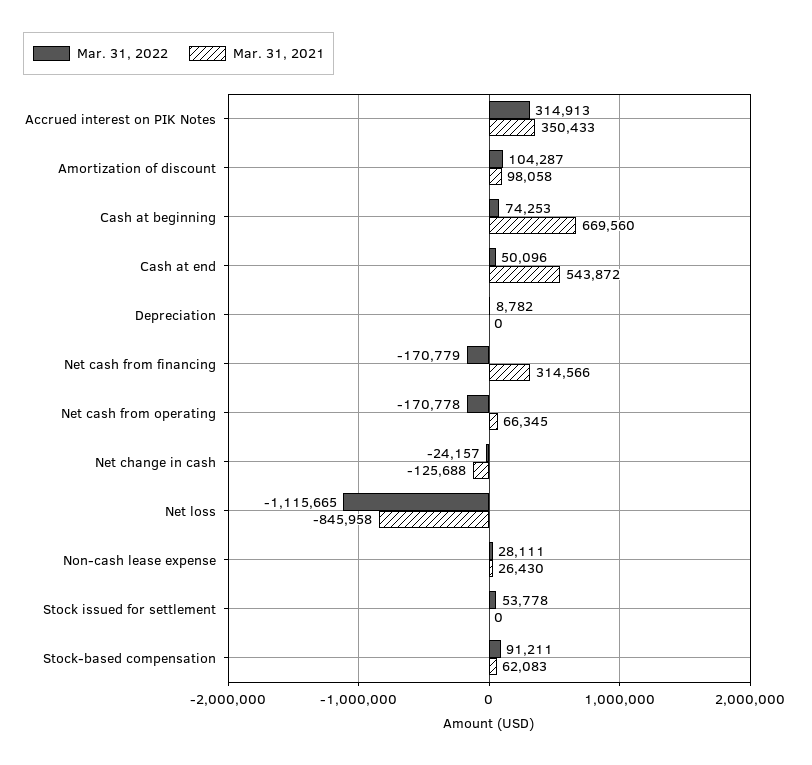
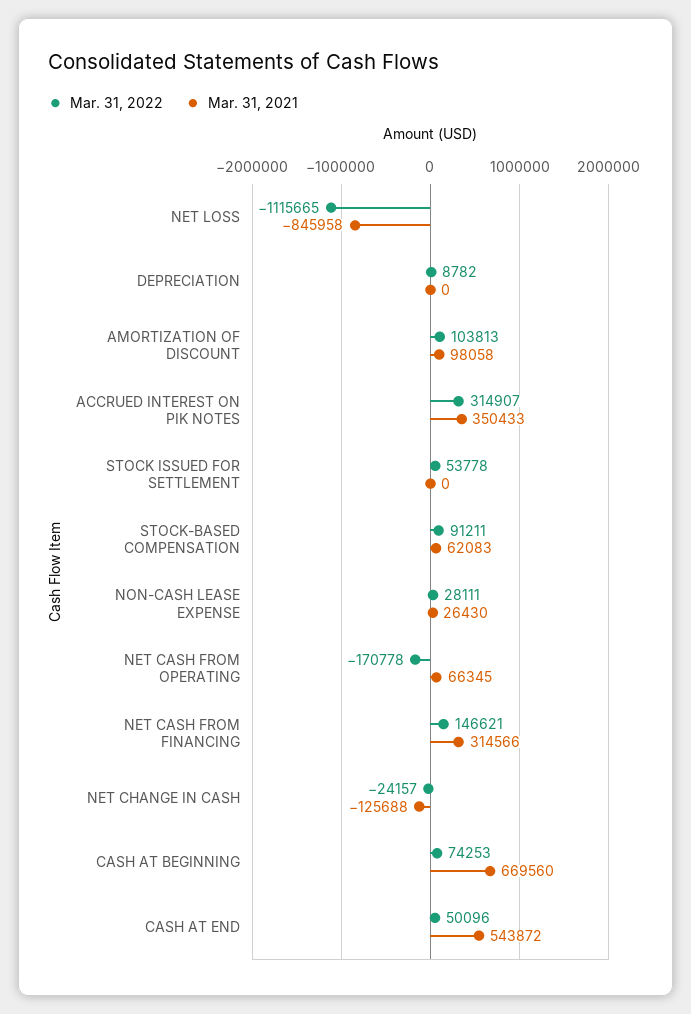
Mar. 31, 2022, Accrued interest on PIK Notes: 314913 -> 314907
Mar. 31, 2022, Amortization of discount: 104287 -> 103813
Mar. 31, 2022, Net cash from financing: -170779 -> 146621

